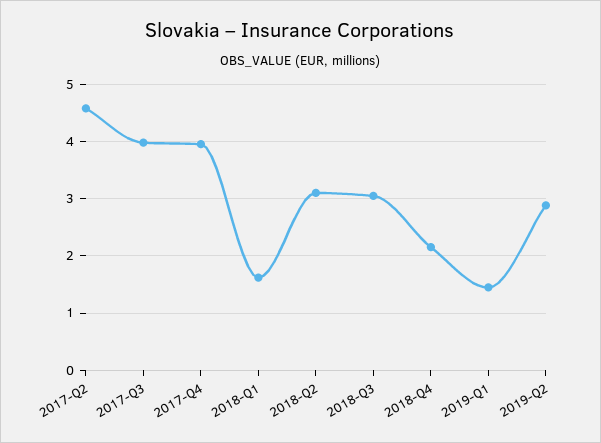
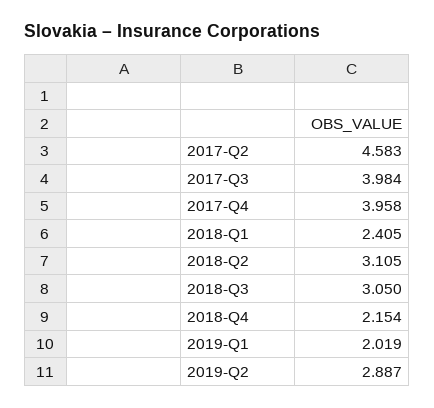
2018-Q1: 1.6 -> 2.405
2019-Q1: 1.4 -> 2.019

